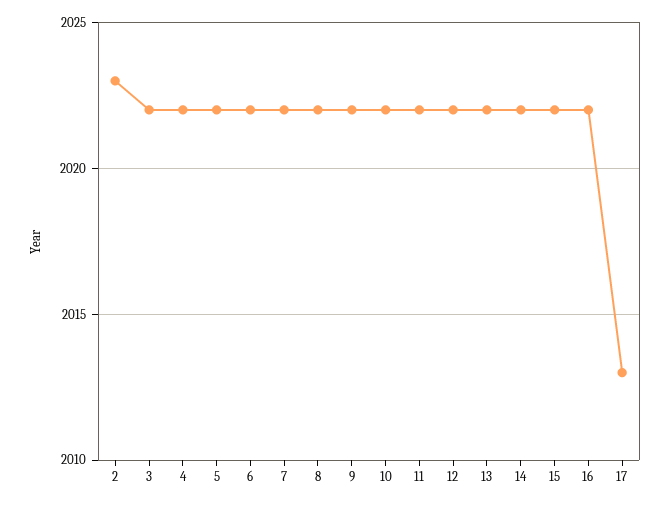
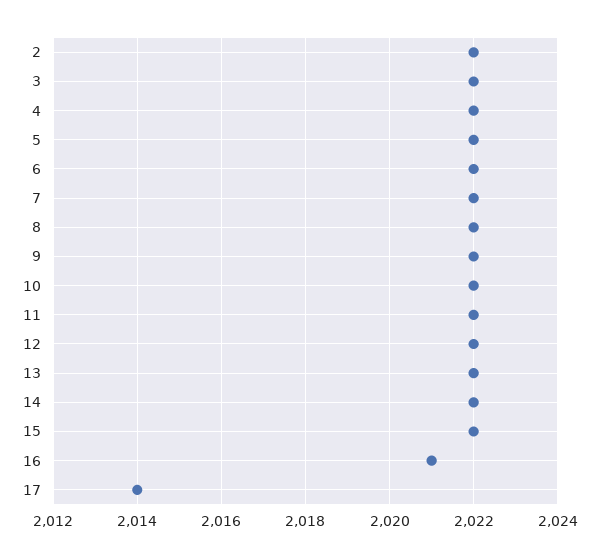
2: 2023 -> 2022
16: 2022 -> 2021
17: 2013 -> 2014

